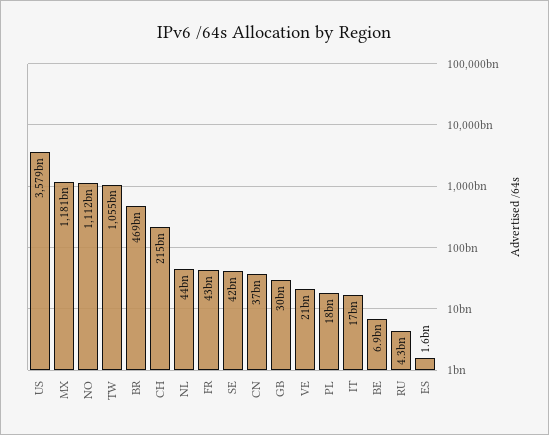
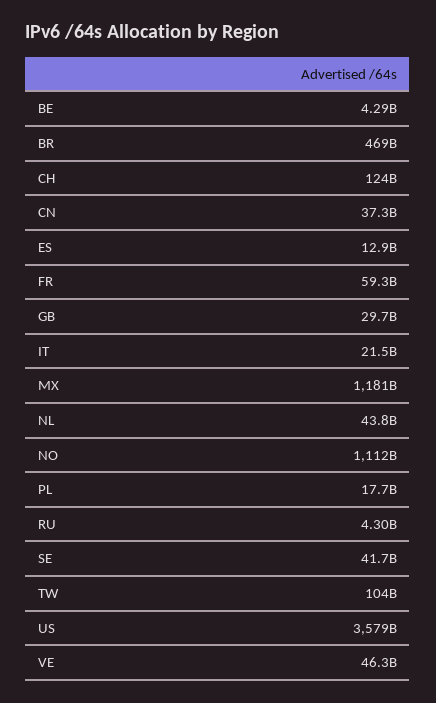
TW: 1055000000000 -> 104000000000
CH: 215000000000 -> 124000000000
FR: 43000000000 -> 59300000000
VE: 21000000000 -> 46300000000
IT: 17000000000 -> 21500000000
BE: 6900000000 -> 4290000000
ES: 1600000000 -> 12900000000

